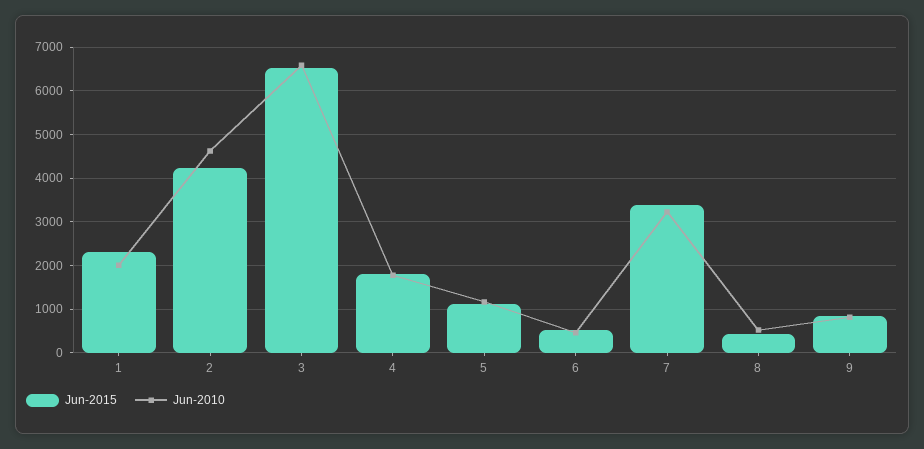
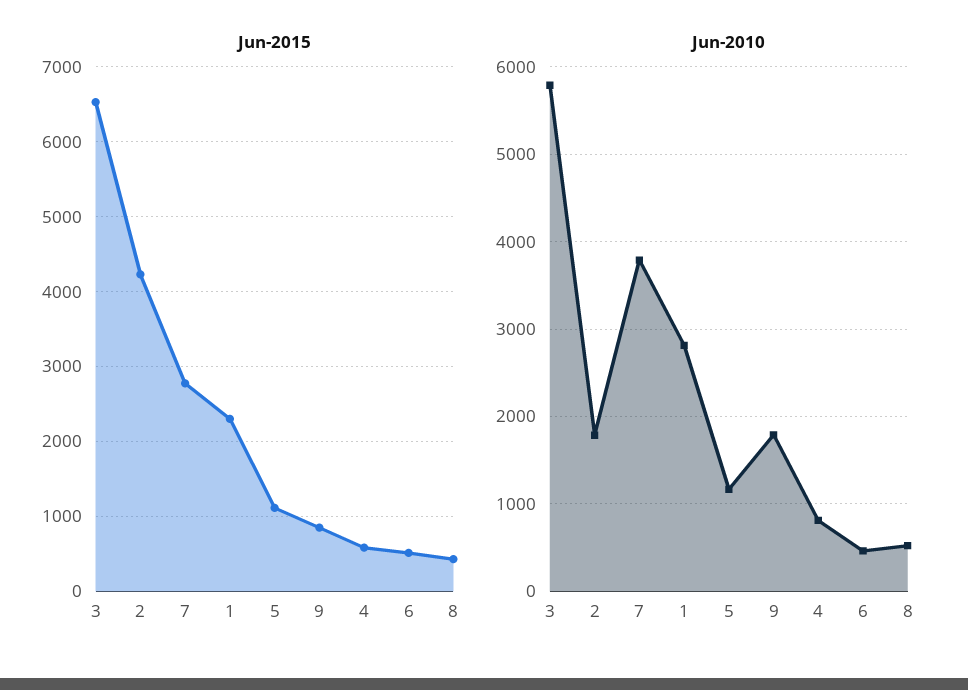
Jun-2010, 1: 2000 -> 2800
Jun-2010, 2: 4600 -> 1800
Jun-2010, 3: 6600 -> 5800
Jun-2015, 4: 1800 -> 600
Jun-2010, 4: 1800 -> 800
Jun-2015, 7: 3400 -> 2800
Jun-2010, 7: 3200 -> 3800
Jun-2010, 9: 800 -> 1800

